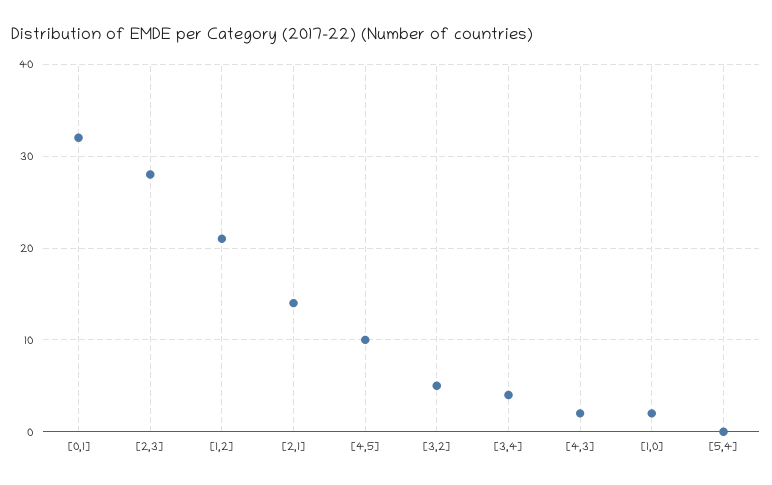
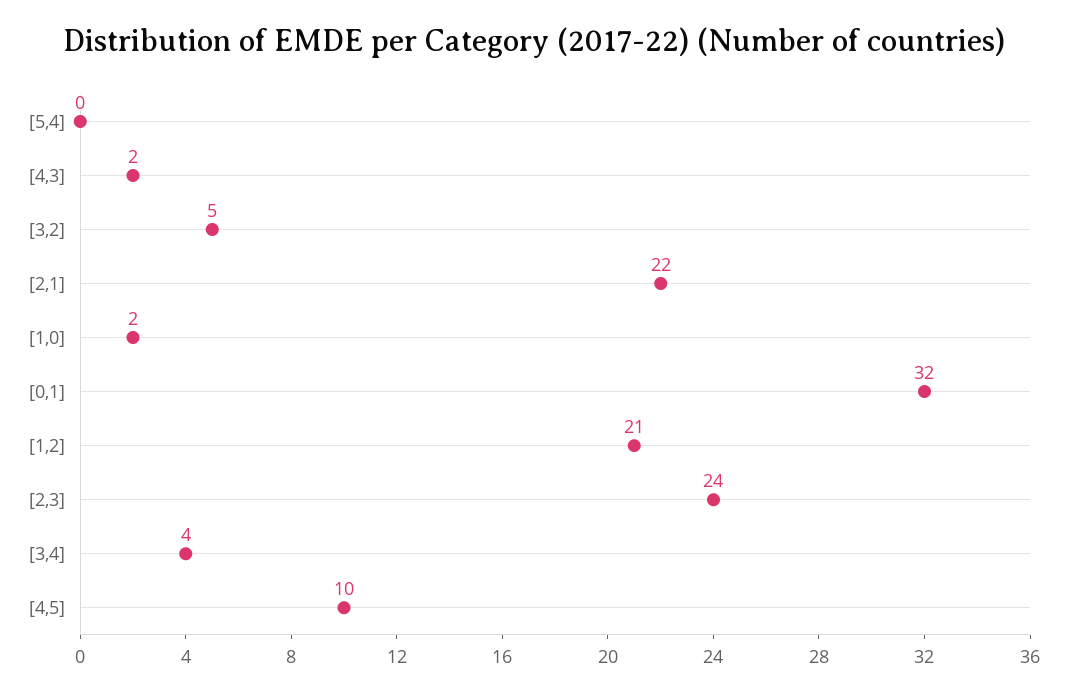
[2,3]: 28 -> 24
[2,1]: 14 -> 22

